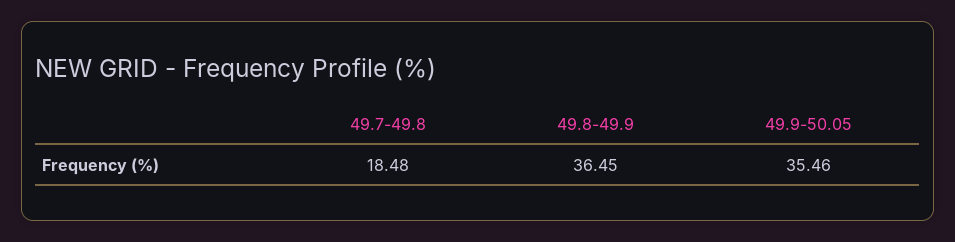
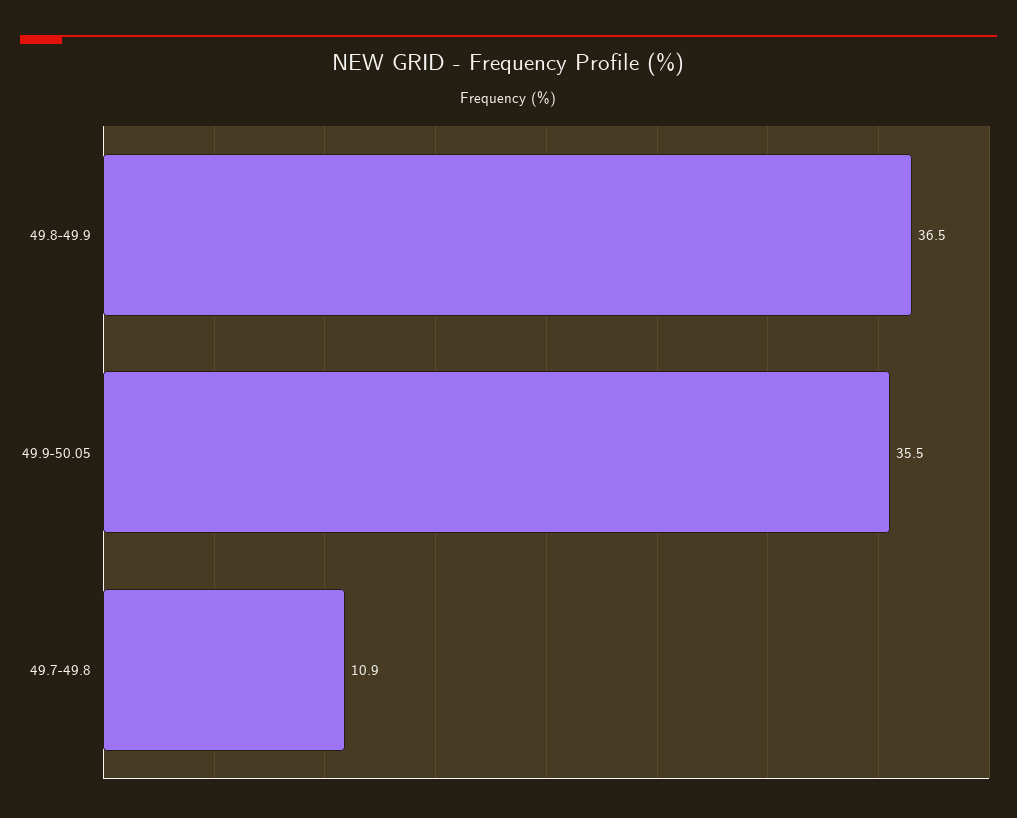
49.7-49.8: 18.48 -> 10.9

